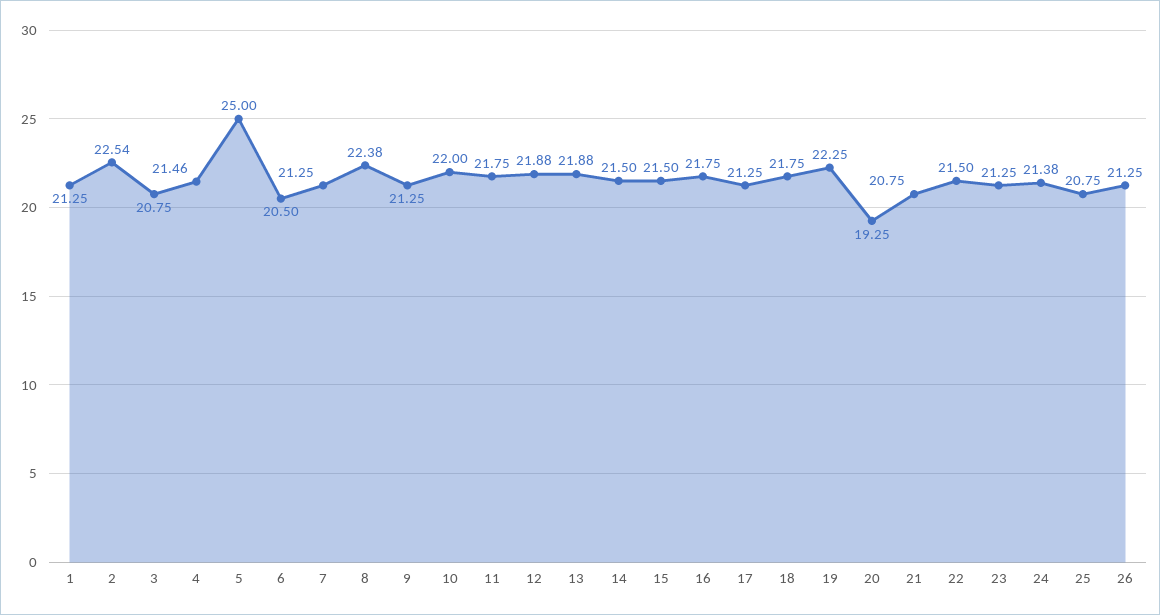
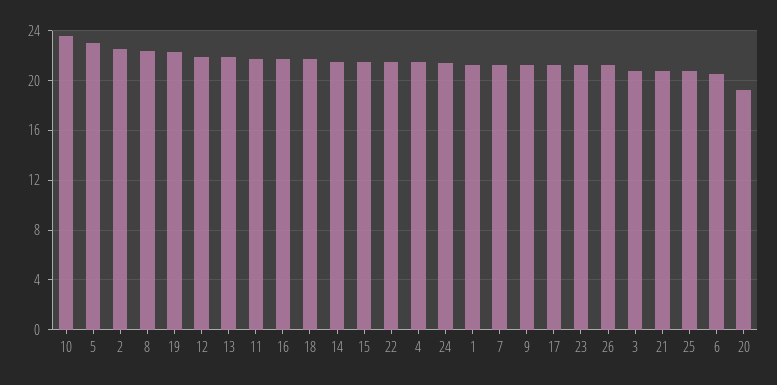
5: 25 -> 23
10: 22 -> 23.5

